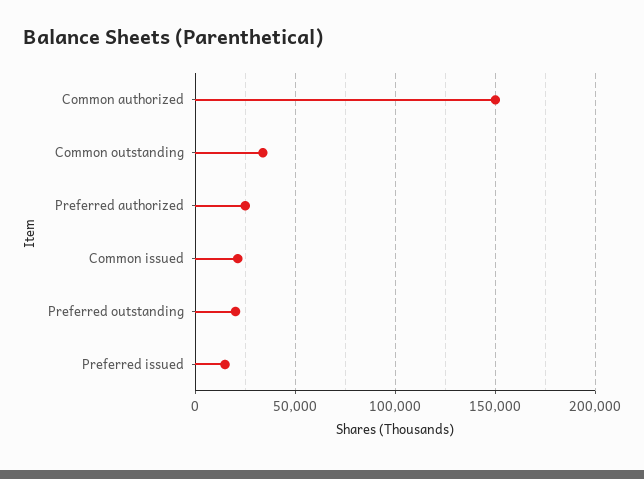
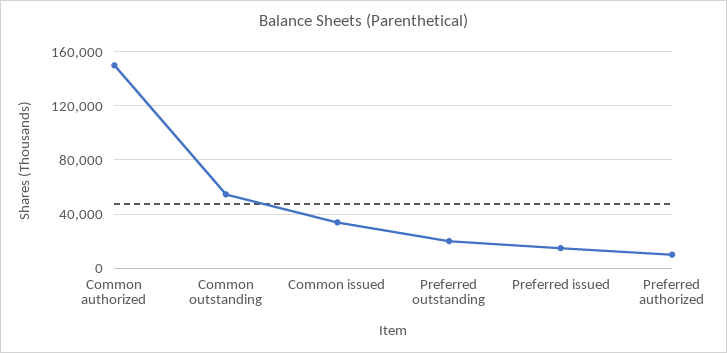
Common outstanding: 35000 -> 55000
Preferred authorized: 25000 -> 10000
Common issued: 20000 -> 35000

